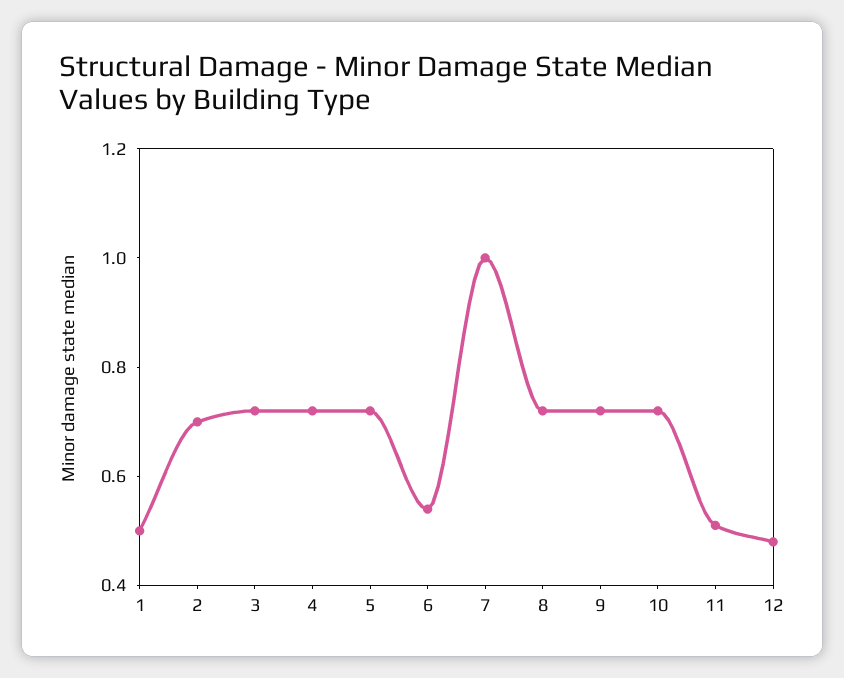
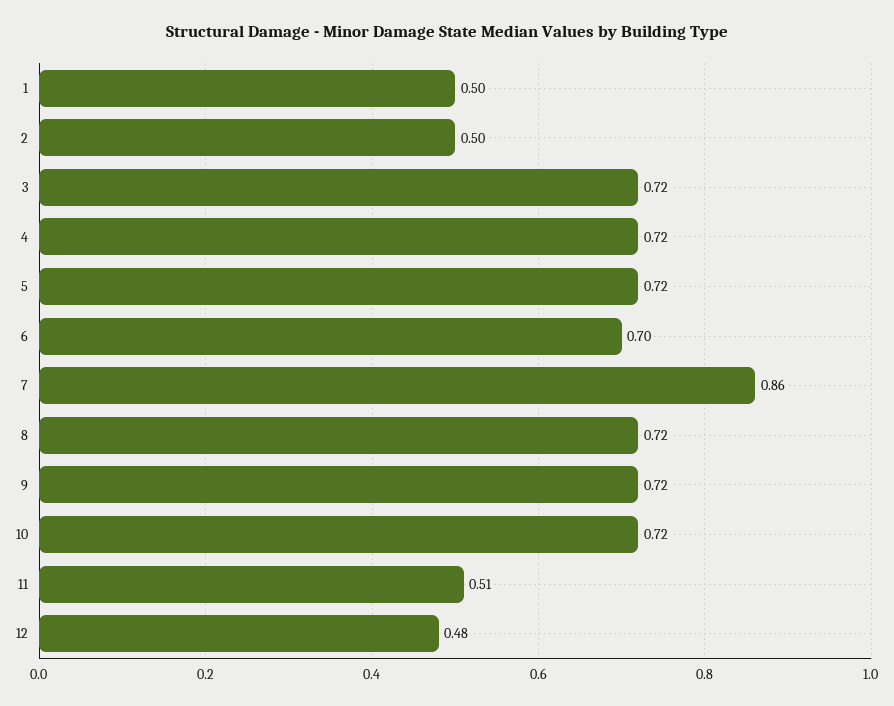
2: 0.7 -> 0.5
6: 0.55 -> 0.7
7: 1 -> 0.86

